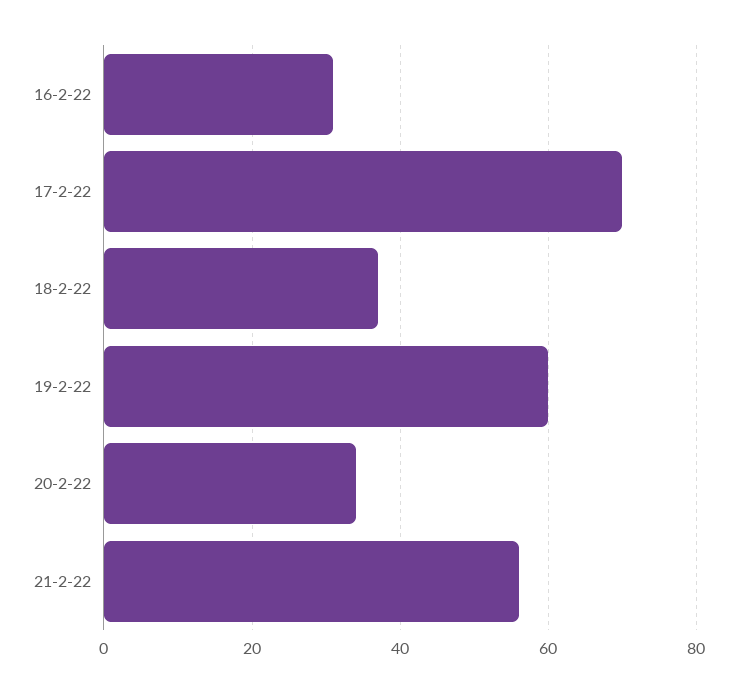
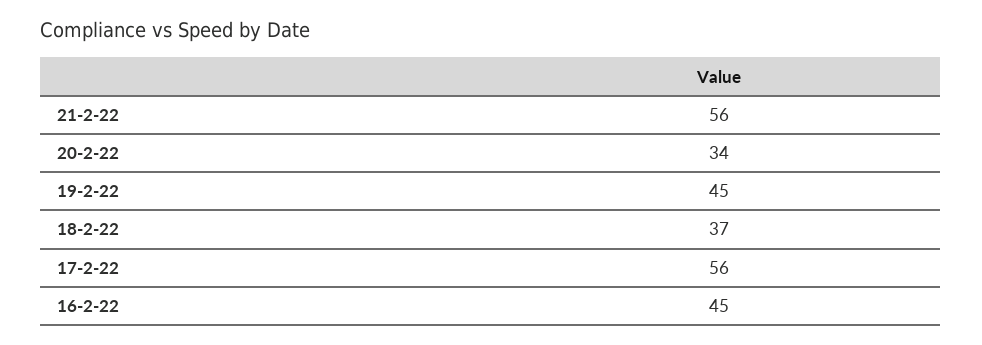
16-2-22: 30 -> 45
17-2-22: 70 -> 56
19-2-22: 60 -> 45

